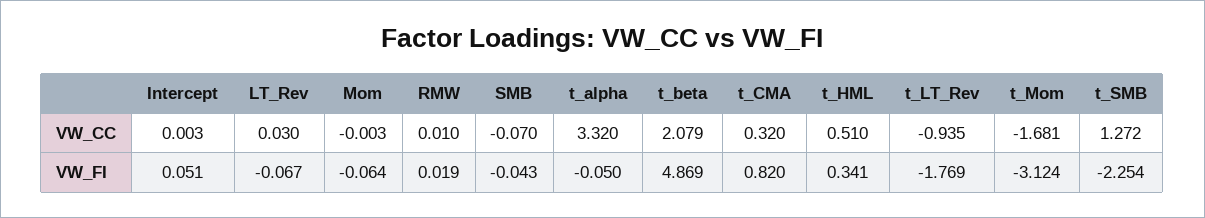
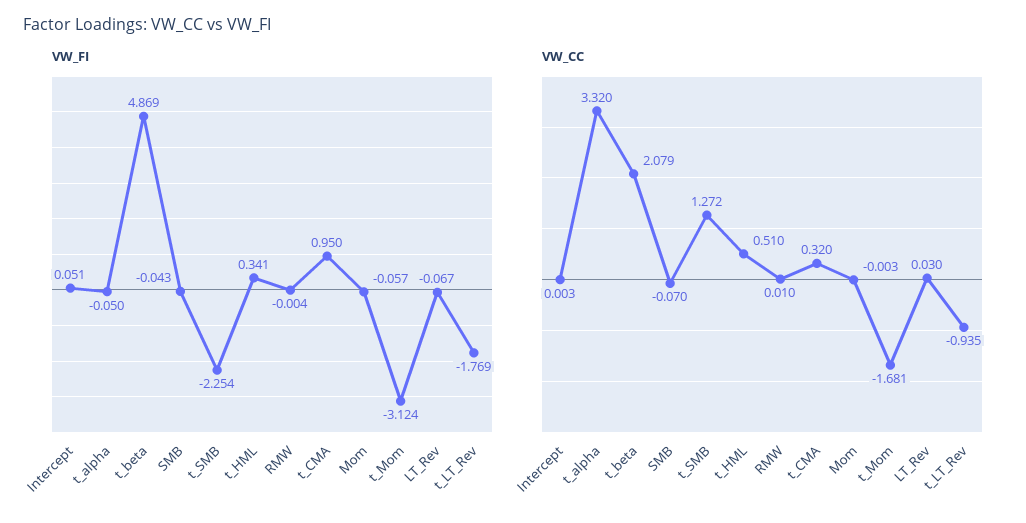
VW_FI, Mom: -0.064 -> -0.057
VW_FI, RMW: 0.019 -> -0.004
VW_FI, t_CMA: 0.82 -> 0.95

